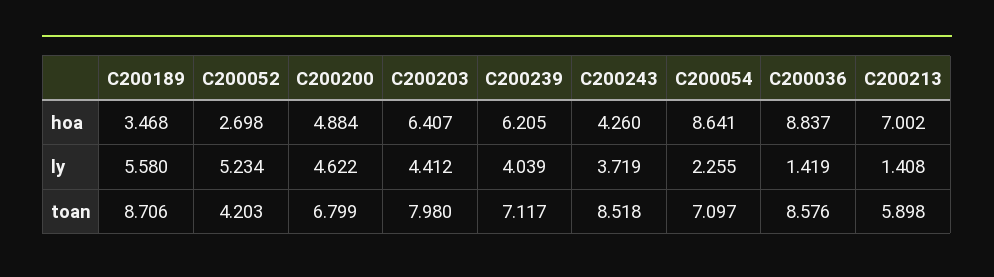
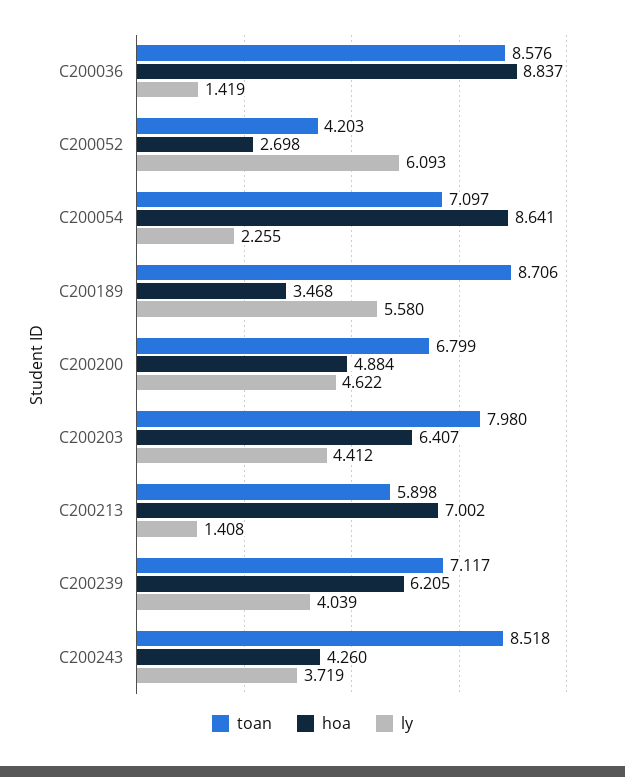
ly, C200052: 5.234 -> 6.093

